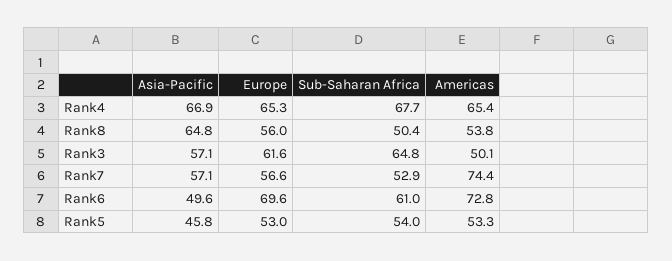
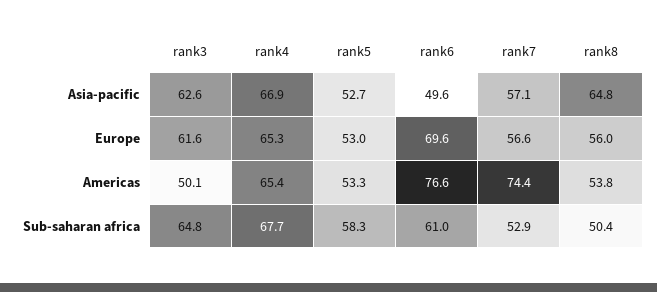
Asia-Pacific, Rank3: 57.1 -> 62.6
Americas, Rank6: 72.8 -> 76.6
Asia-Pacific, Rank5: 45.8 -> 52.7
Sub-Saharan Africa, Rank5: 54 -> 58.3

